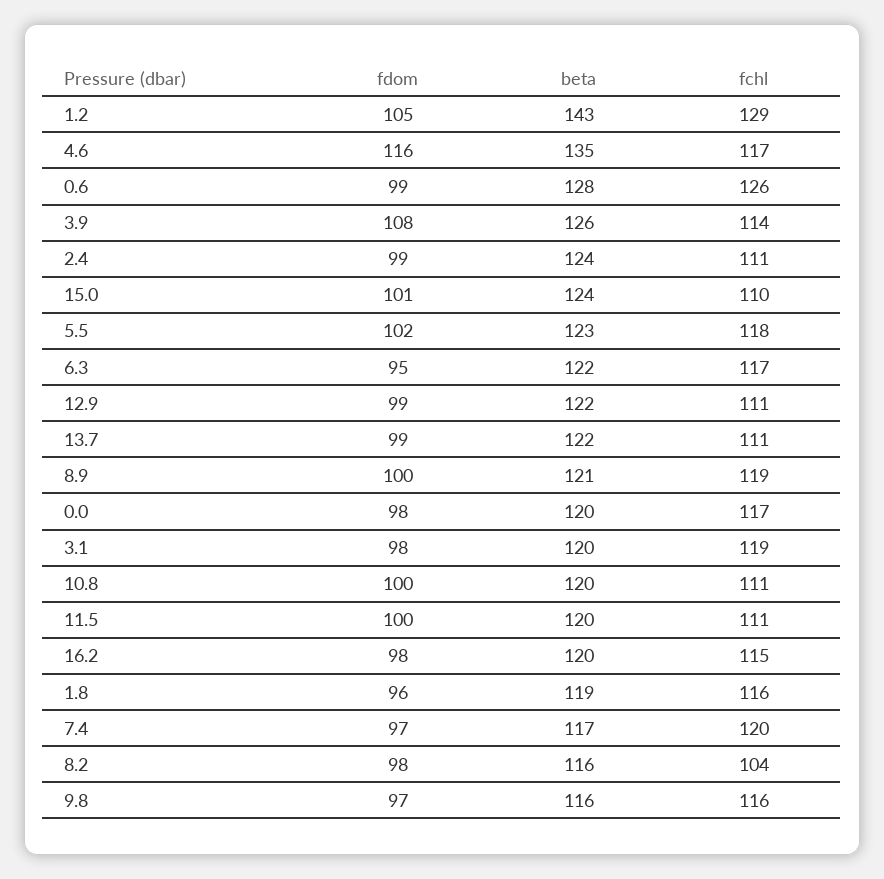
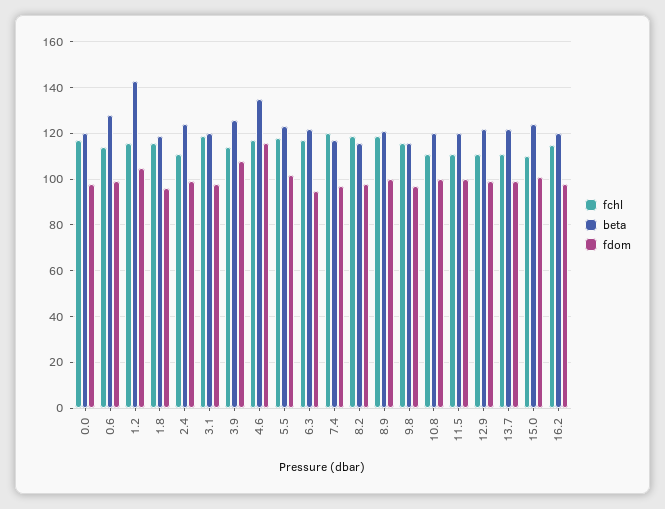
fchl, 1.2: 129 -> 115
fchl, 0.6: 126 -> 115
fchl, 8.2: 104 -> 120

